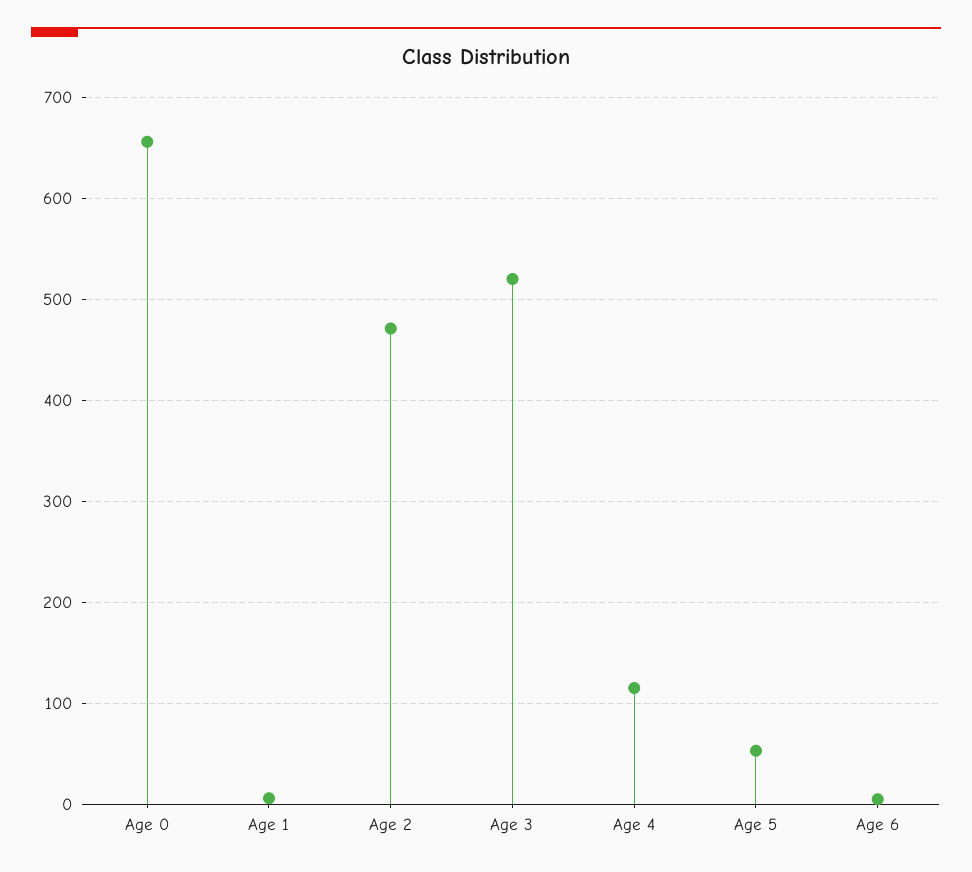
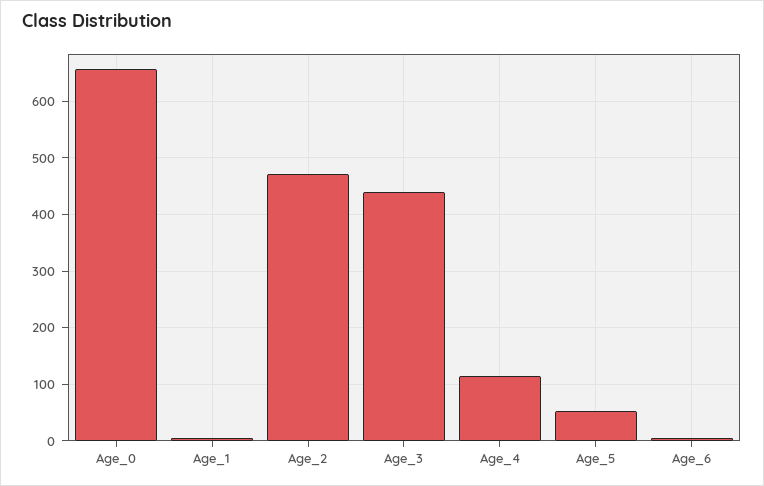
Age 3: 520 -> 440

